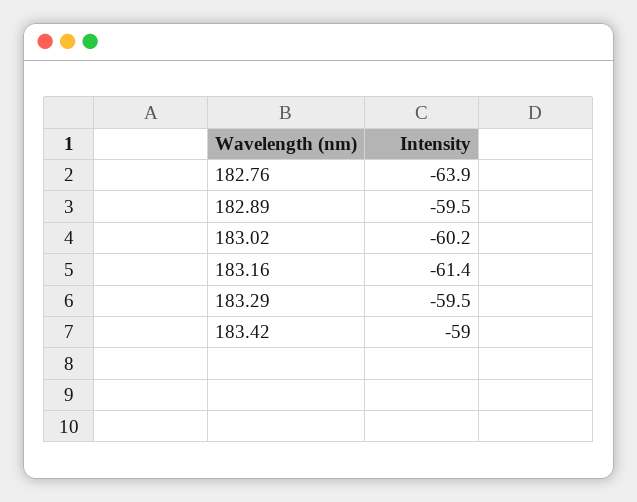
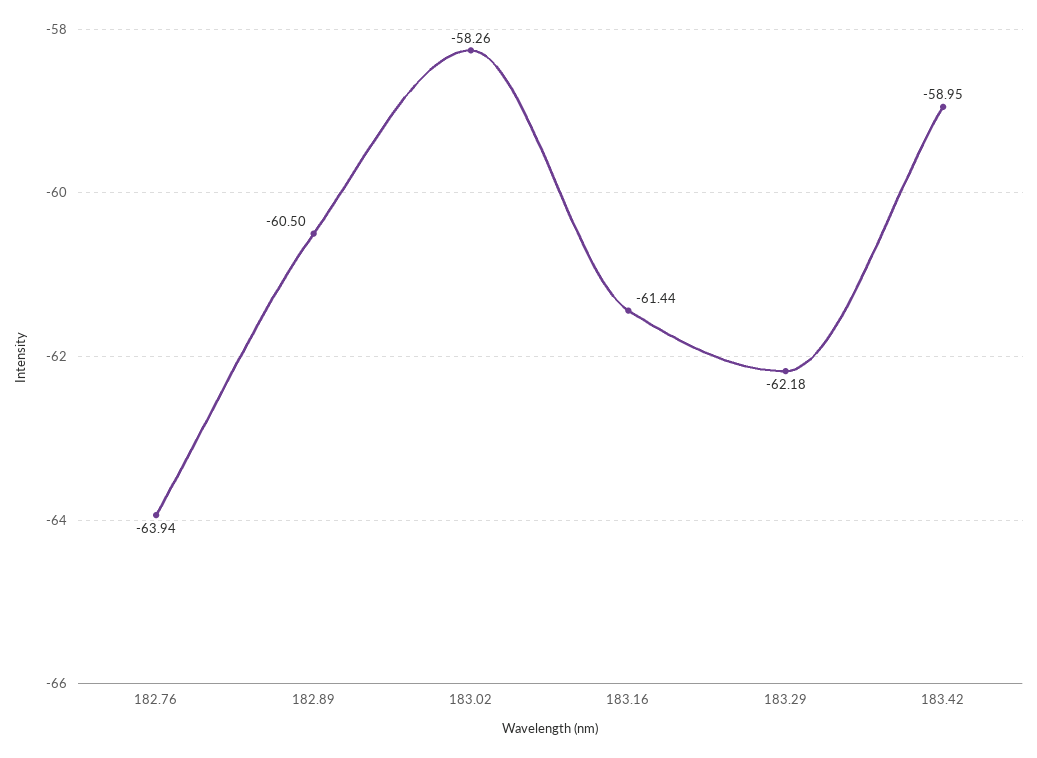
182.89: -59.5 -> -60.5
183.02: -60.2 -> -58.26
183.29: -59.5 -> -62.18

